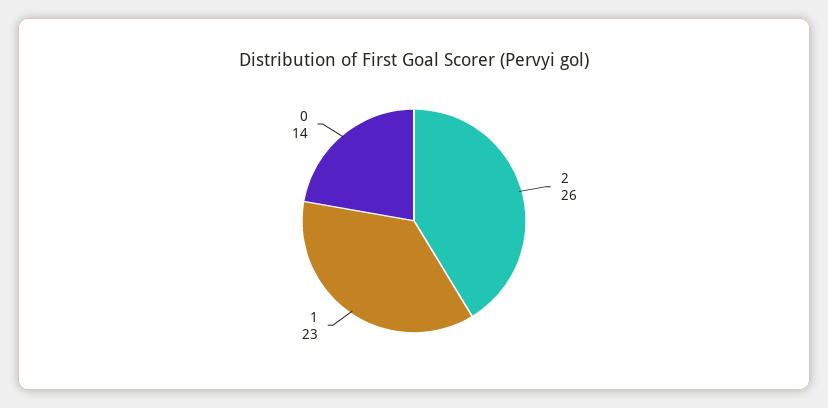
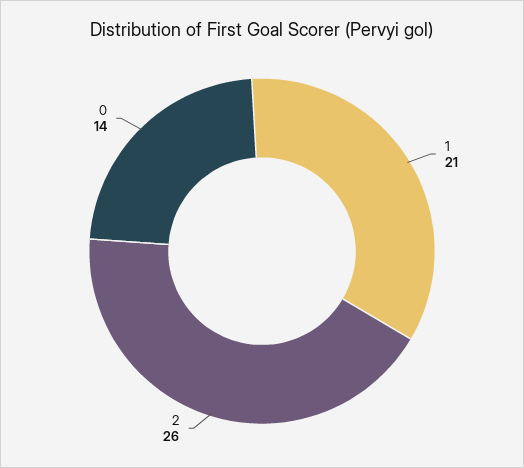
1: 23 -> 21

